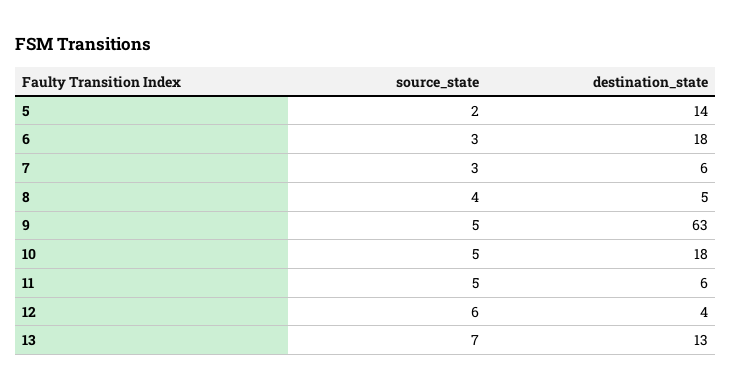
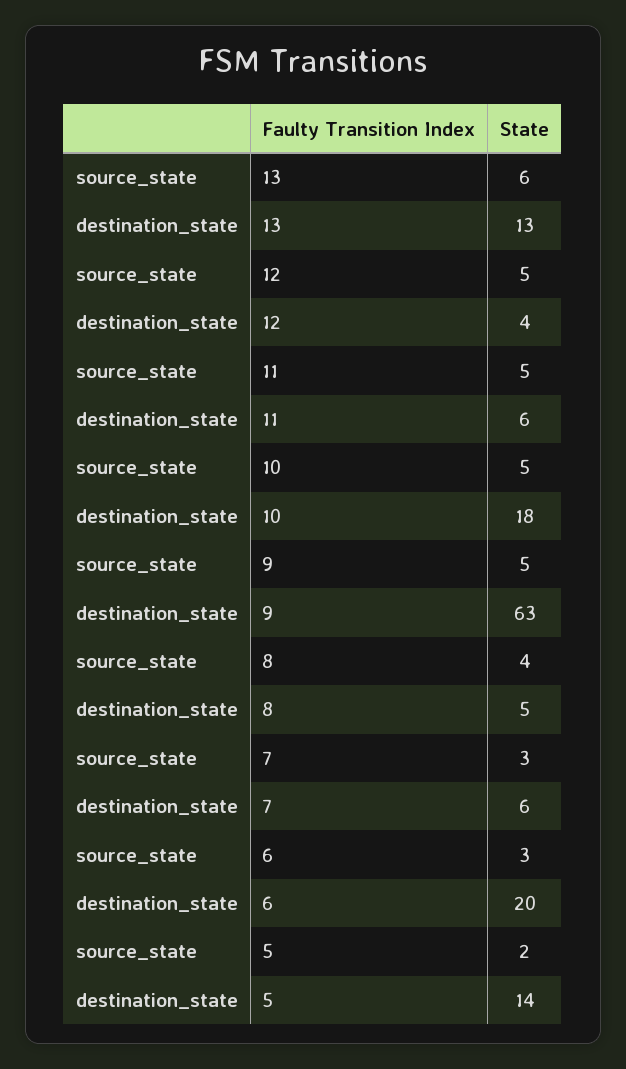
destination_state, 6: 18 -> 20
source_state, 12: 6 -> 5
source_state, 13: 7 -> 6

